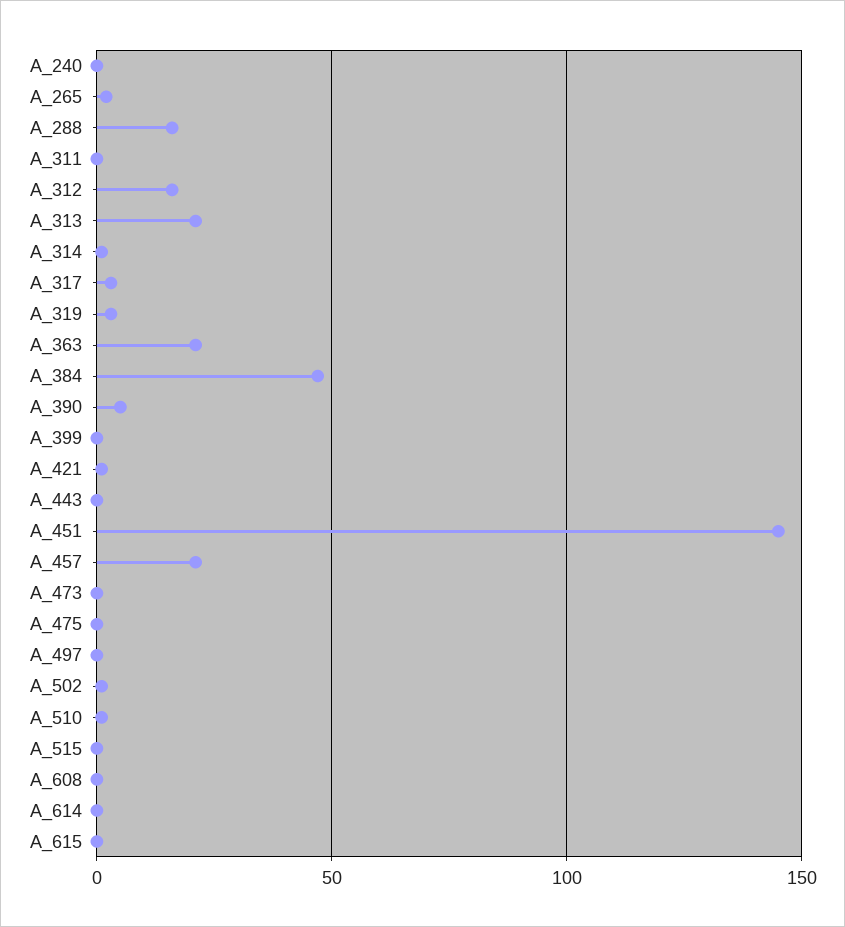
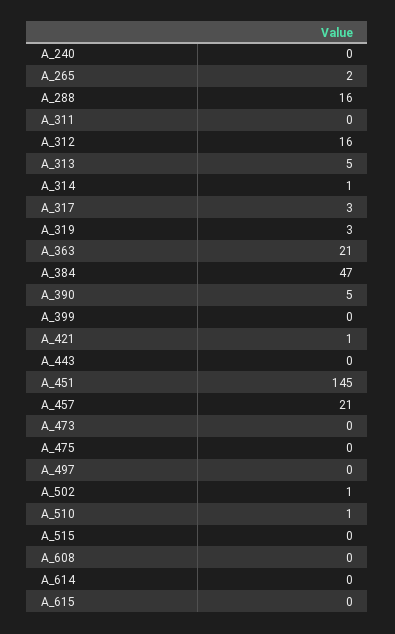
A_313: 20 -> 5

